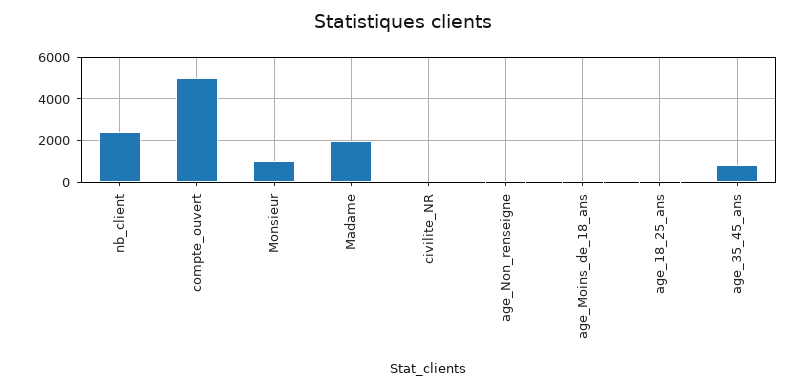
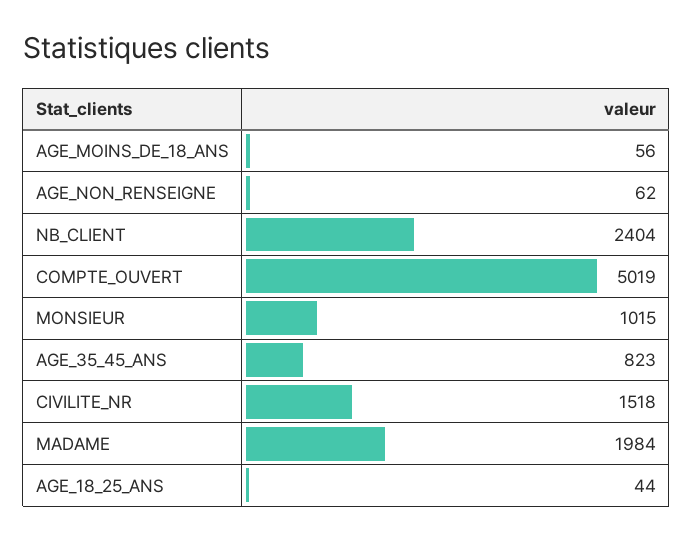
civilite_NR: 0 -> 1518

